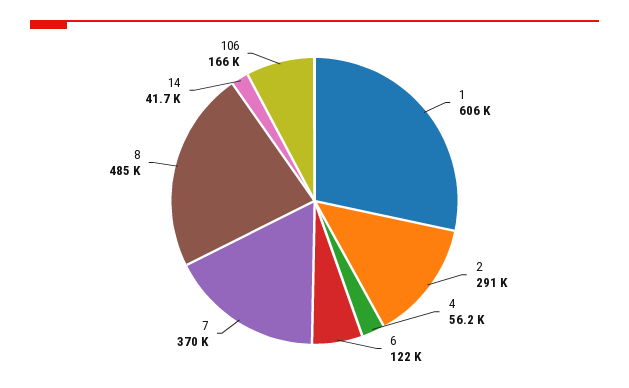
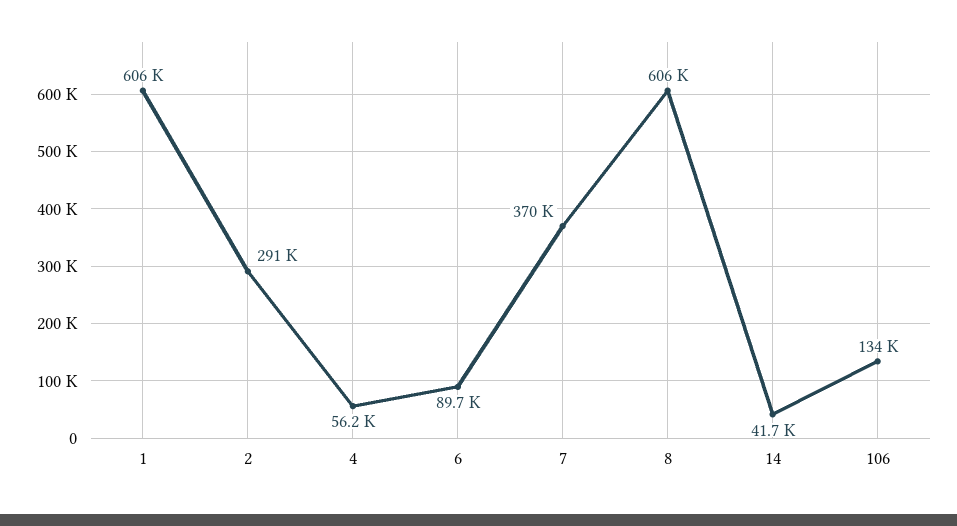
6: 122000 -> 89700
8: 485000 -> 606000
106: 166000 -> 134000

